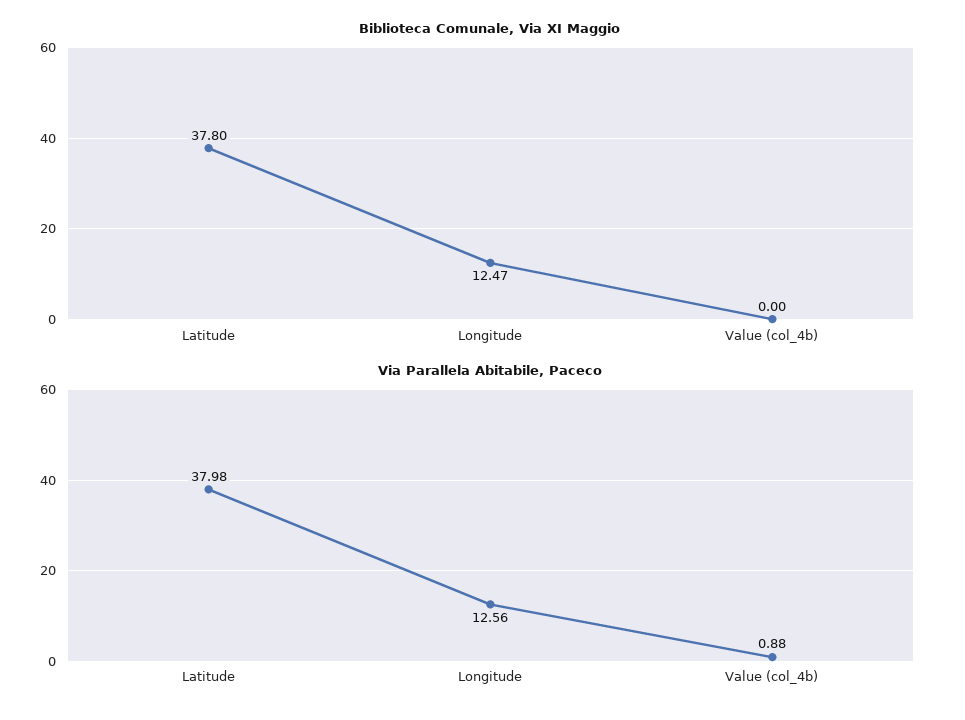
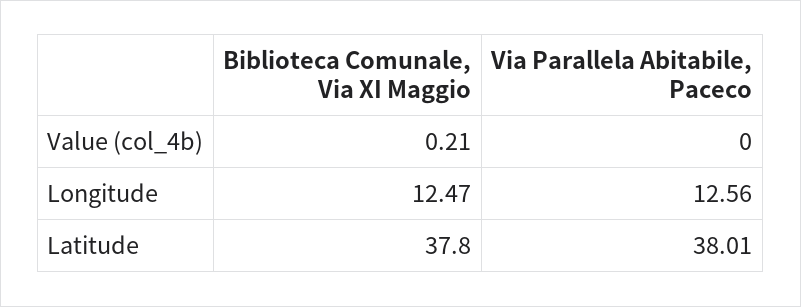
Biblioteca Comunale, Via XI Maggio, Value (col_4b): 0 -> 0.21
Via Parallela Abitabile, Paceco, Latitude: 37.98 -> 38.01
Via Parallela Abitabile, Paceco, Value (col_4b): 0.88 -> 0

